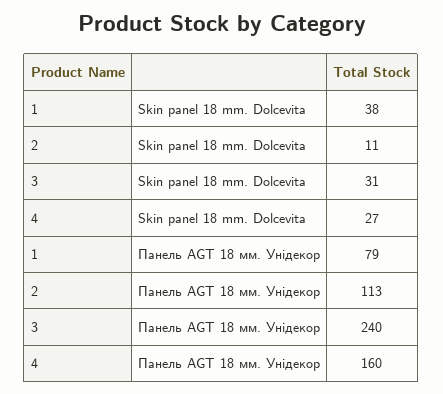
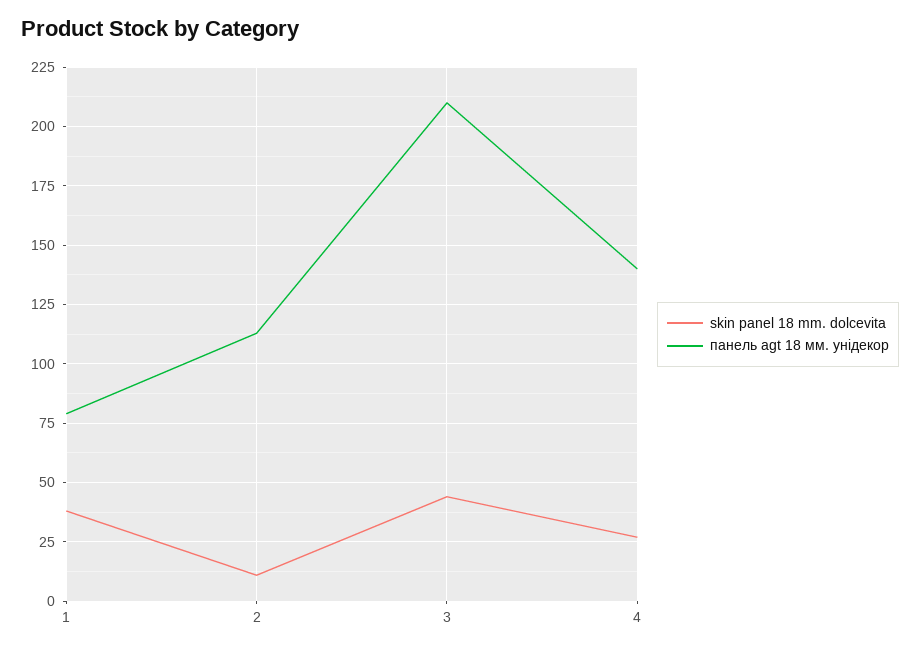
Skin panel 18 mm. Dolcevita, 3: 31 -> 45
Панель AGT 18 мм. Унідекор, 3: 240 -> 210
Панель AGT 18 мм. Унідекор, 4: 160 -> 140

